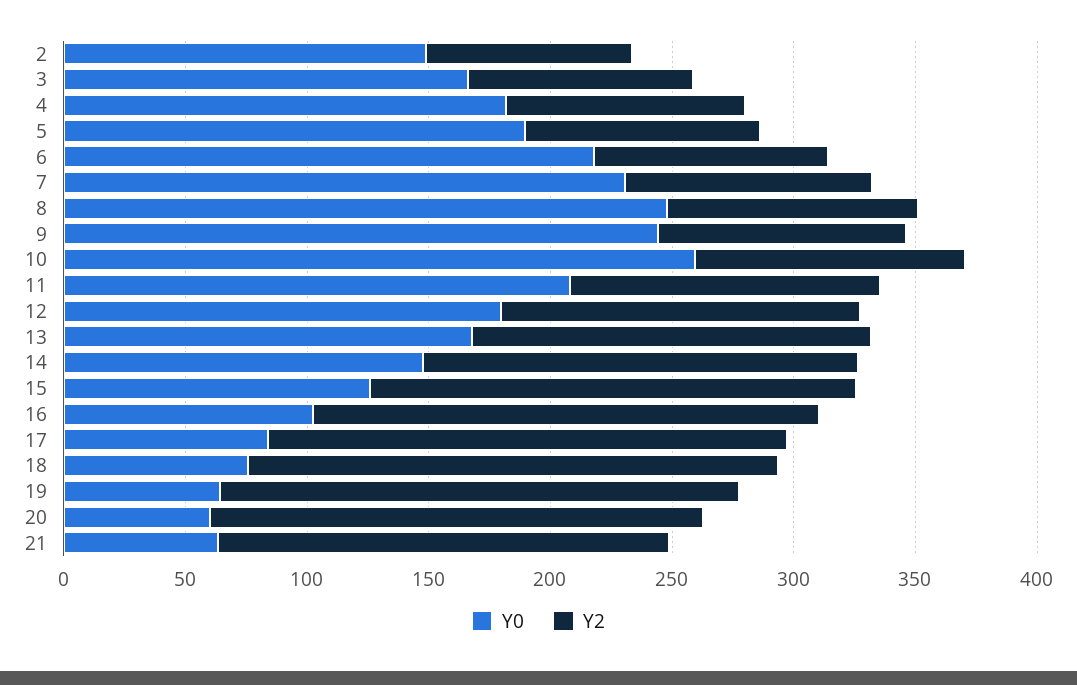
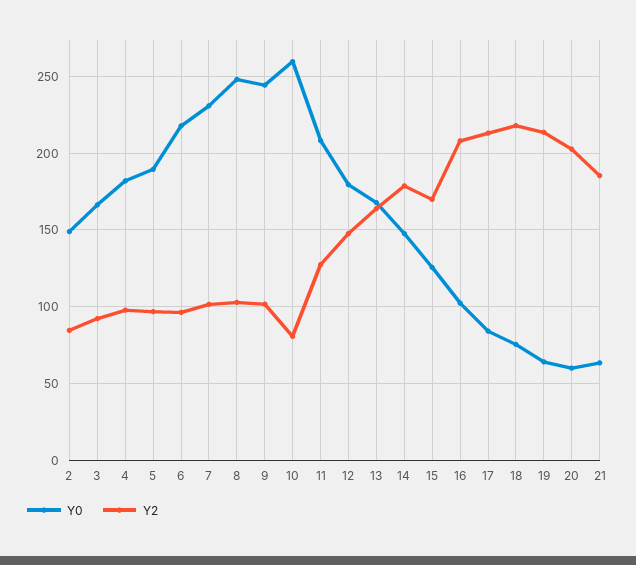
Y2, 10: 110 -> 80
Y2, 15: 200 -> 170

